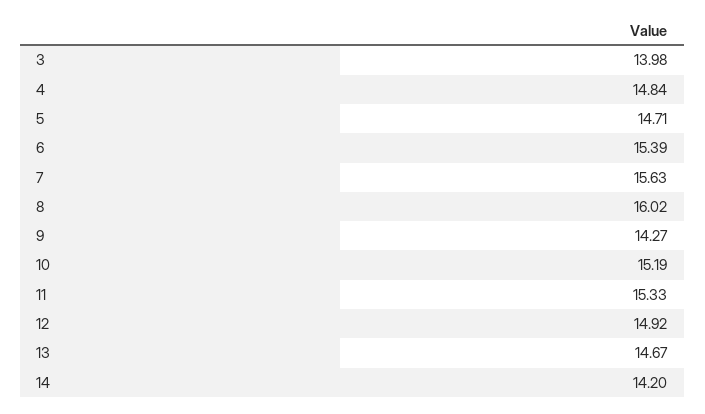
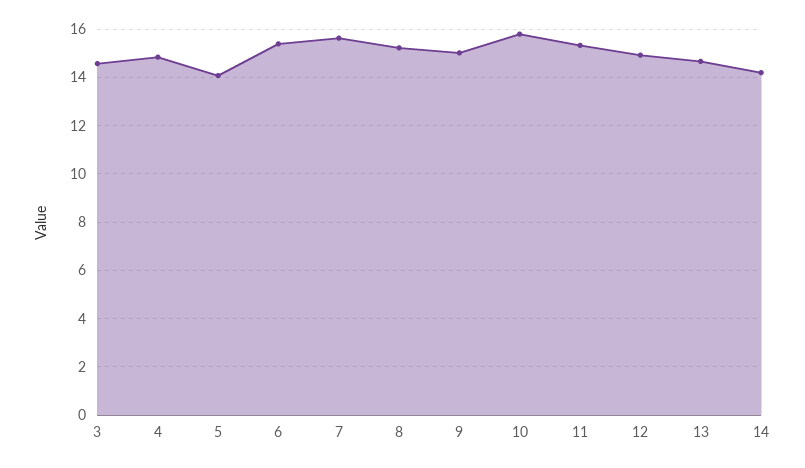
3: 13.98 -> 14.5
5: 14.71 -> 14
8: 16.02 -> 15.25
9: 14.27 -> 15
10: 15.19 -> 15.75

